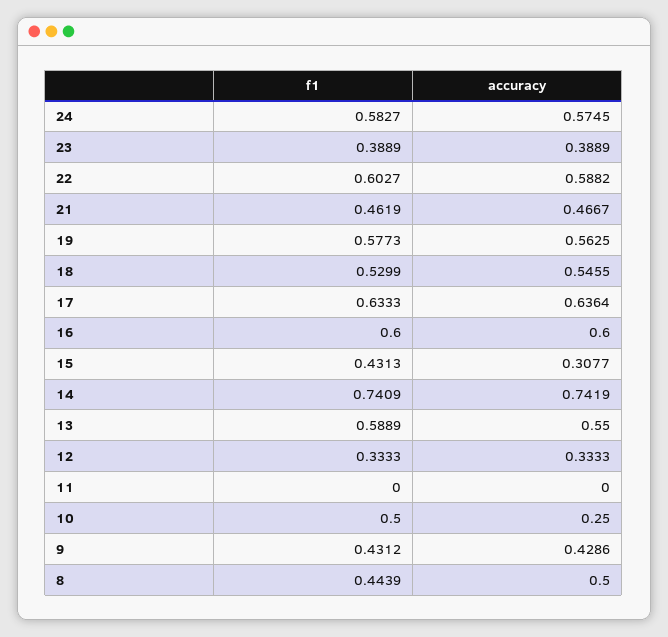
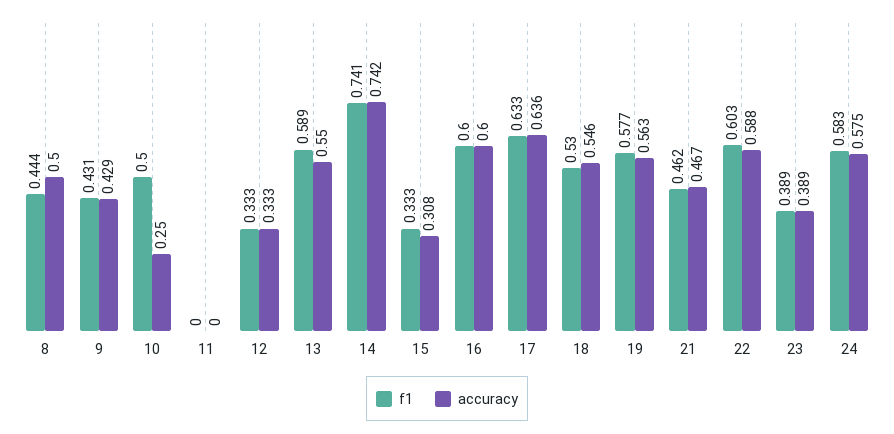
f1, 15: 0.4313 -> 0.333

